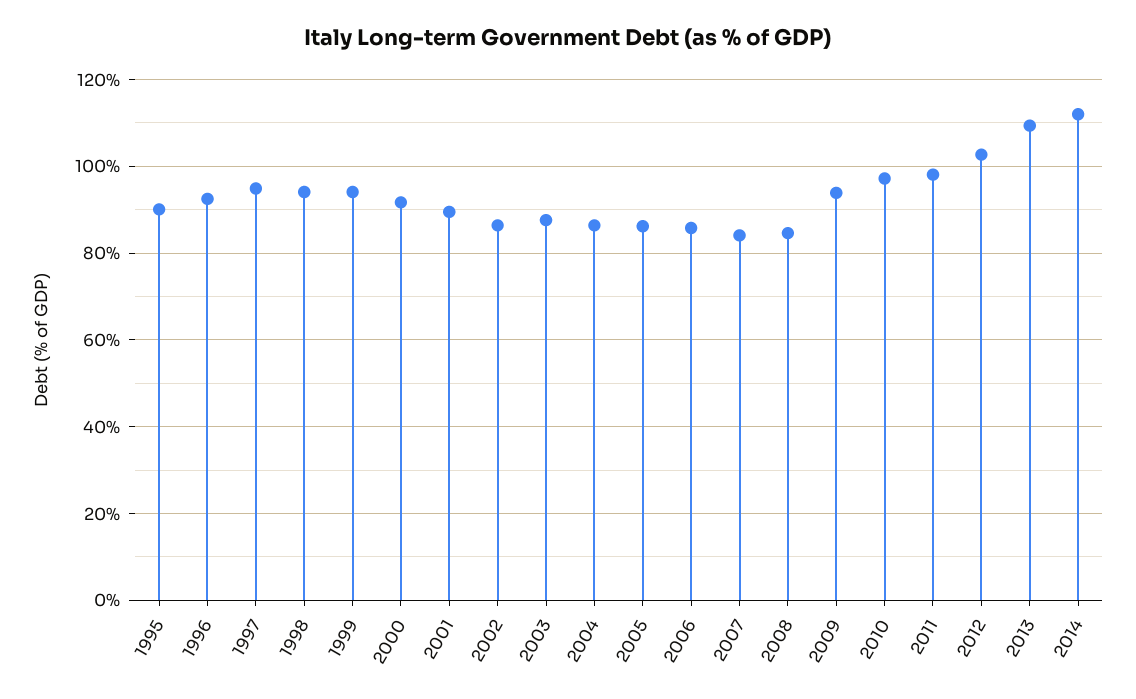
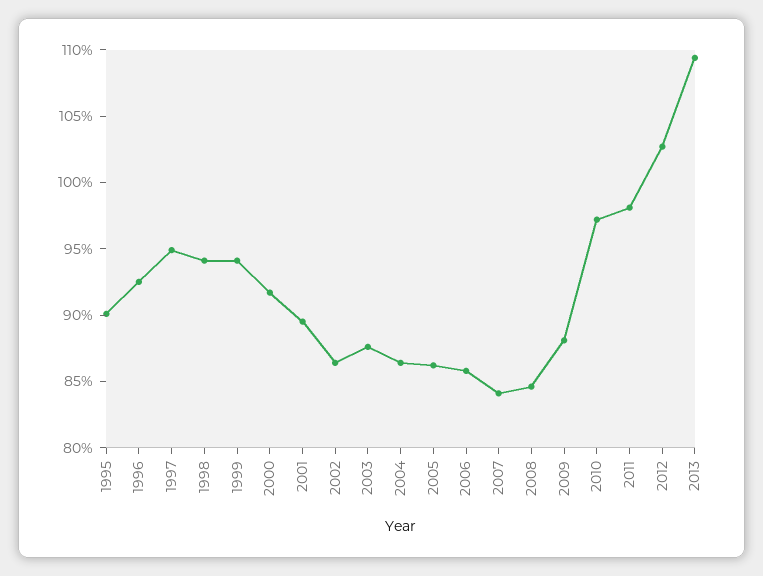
2009: 94 -> 88
2014: 112 -> none

